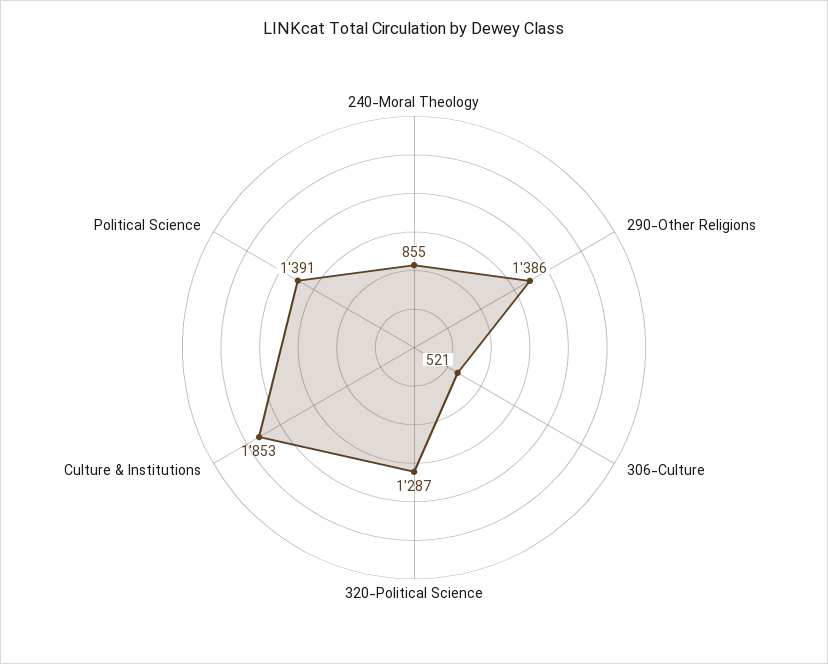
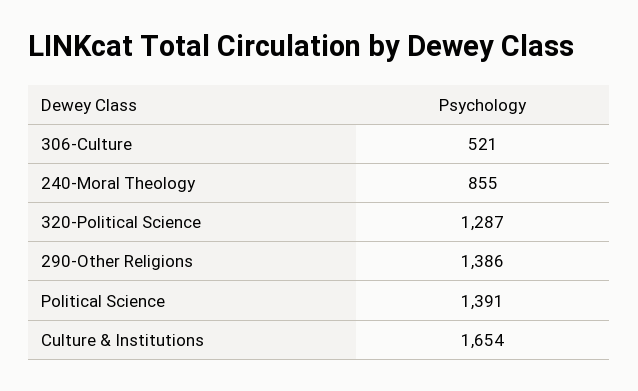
Culture & Institutions: 1853 -> 1654

